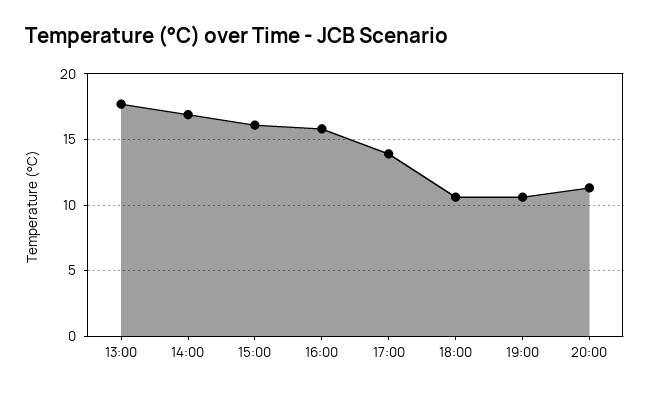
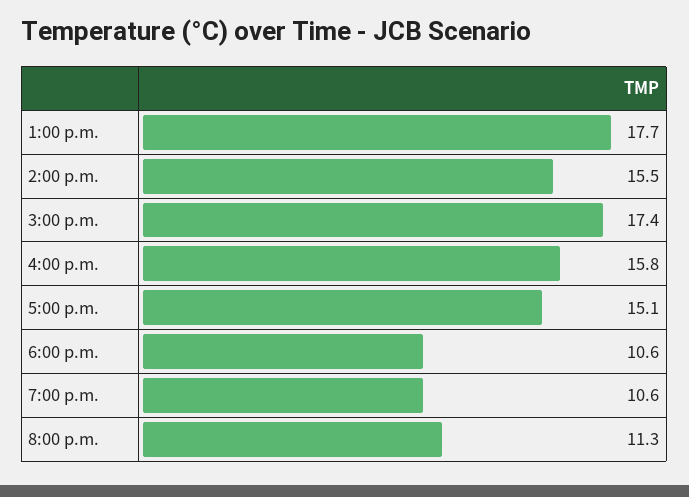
14:00: 17 -> 15.5
15:00: 16 -> 17.4
17:00: 14 -> 15.1

